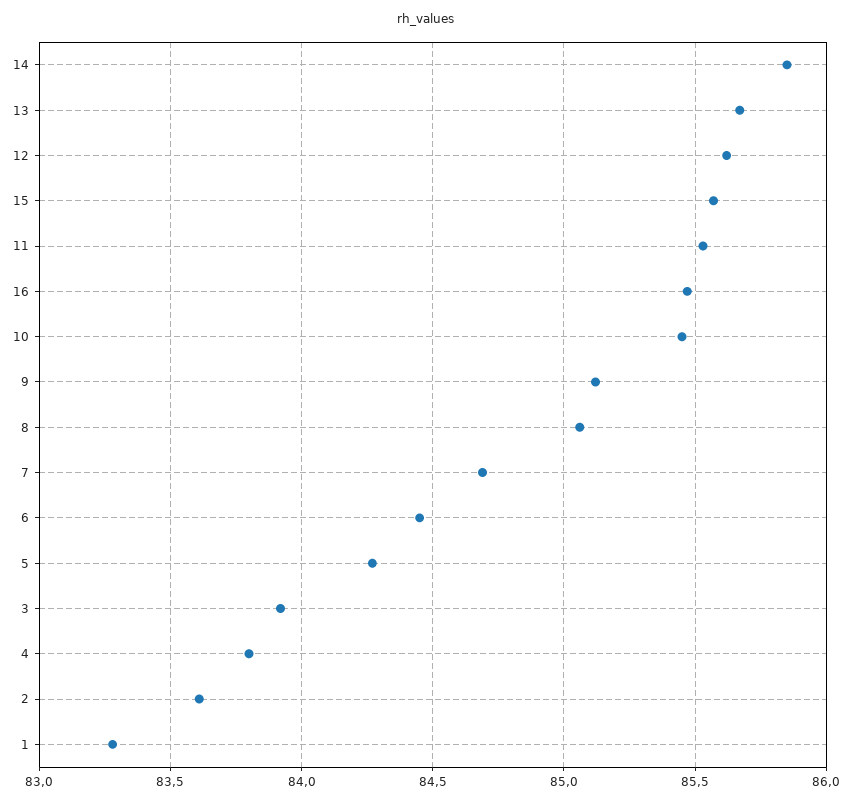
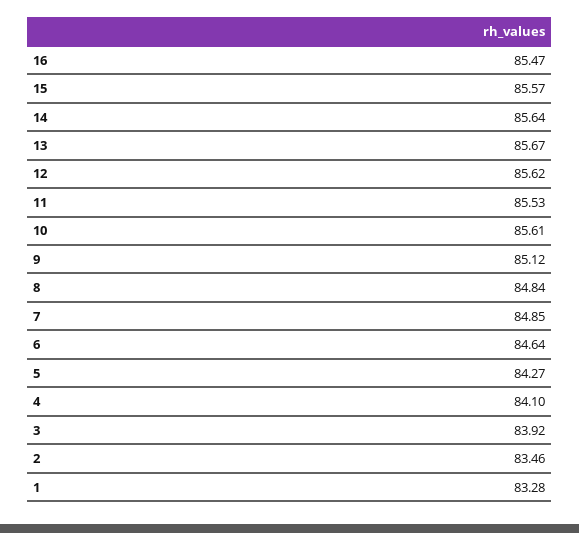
14: 85.85 -> 85.64
10: 85.45 -> 85.61
8: 85.05 -> 84.84
7: 84.7 -> 84.85
6: 84.45 -> 84.64
4: 83.8 -> 84.1
2: 83.6 -> 83.46

